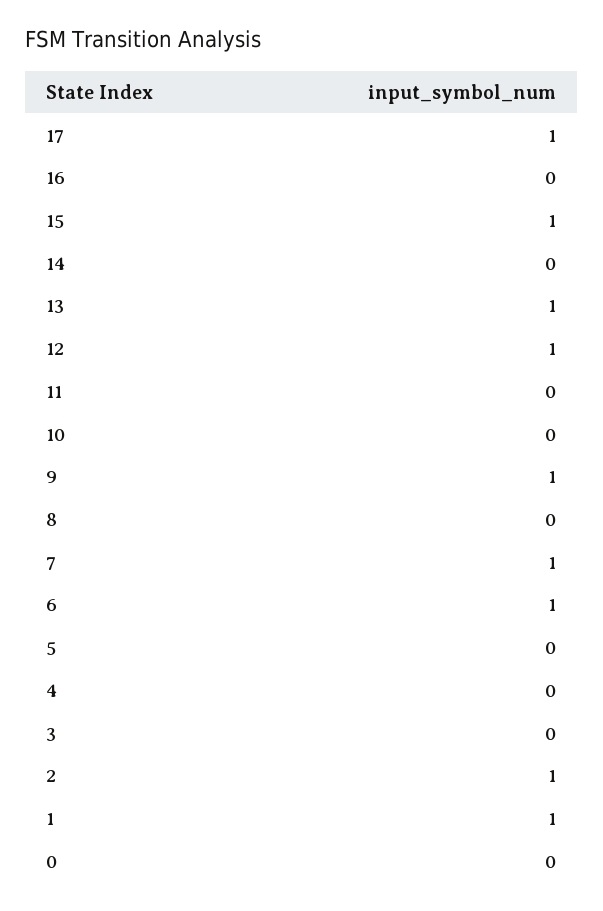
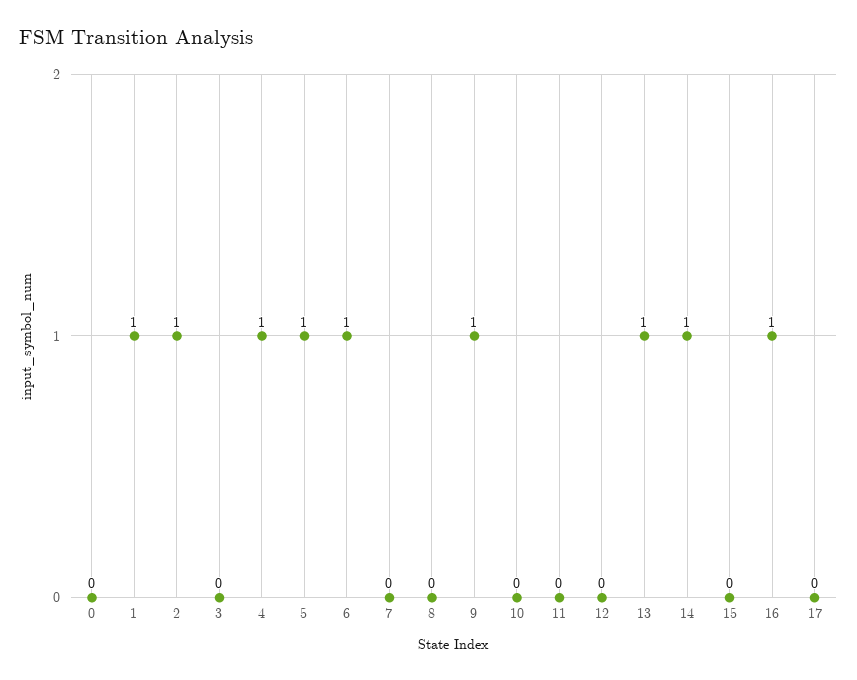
17: 1 -> 0
16: 0 -> 1
15: 1 -> 0
14: 0 -> 1
12: 1 -> 0
7: 1 -> 0
5: 0 -> 1
4: 0 -> 1

